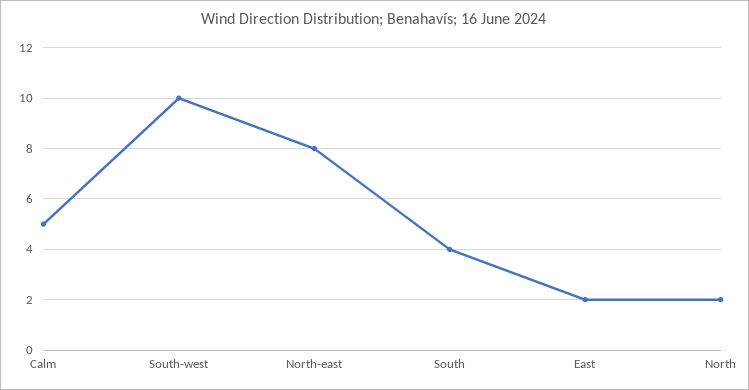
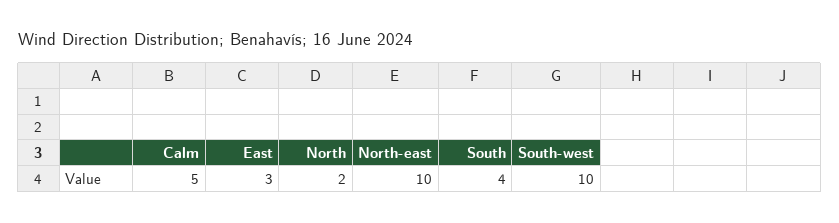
North-east: 8 -> 10
East: 2 -> 3

